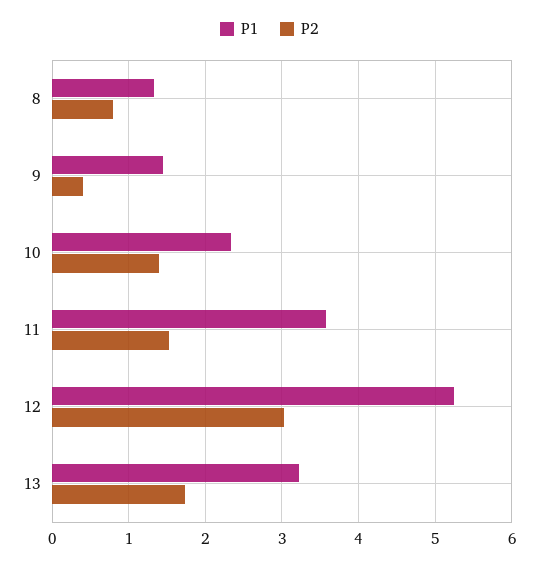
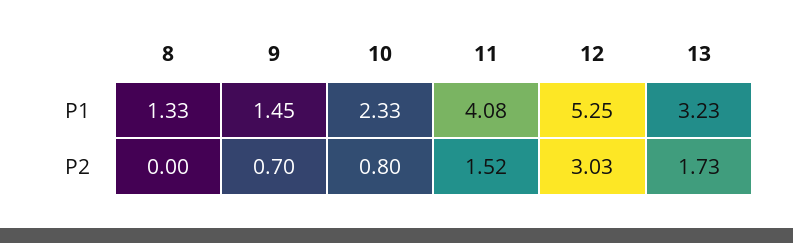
P2, 8: 0.8 -> 0
P2, 9: 0.4 -> 0.7
P2, 10: 1.4 -> 0.8
P1, 11: 3.6 -> 4.08

